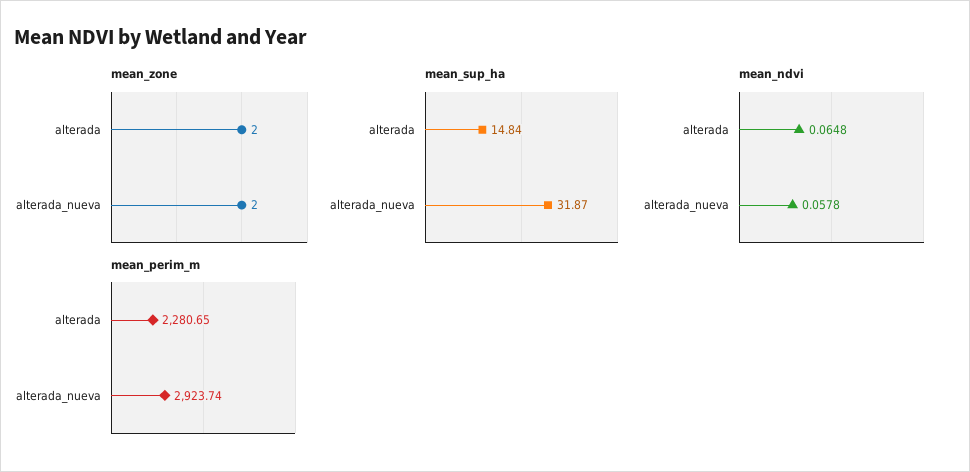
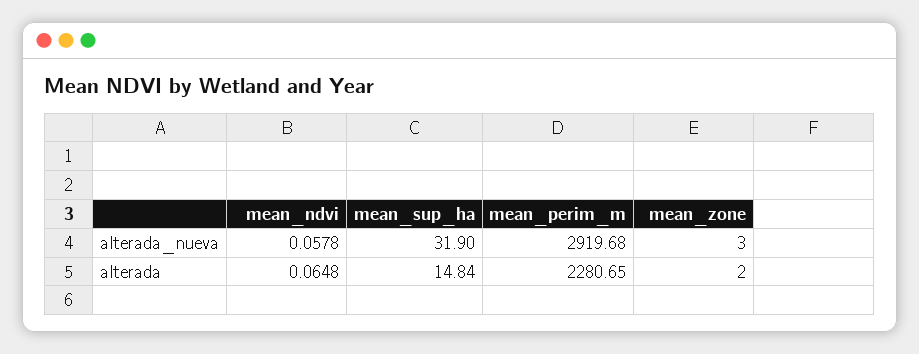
mean_zone, alterada_nueva: 2 -> 3
mean_sup_ha, alterada_nueva: 31.87 -> 31.9
mean_perim_m, alterada_nueva: 2923.74 -> 2919.68

